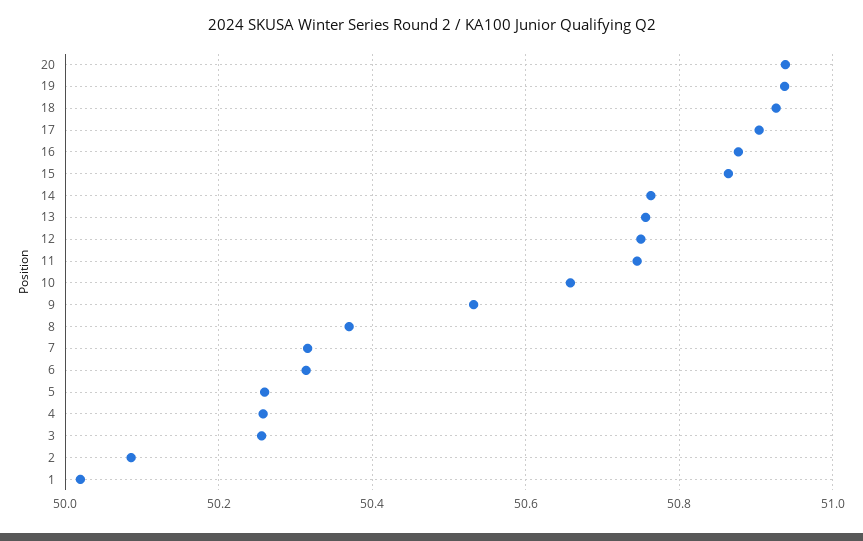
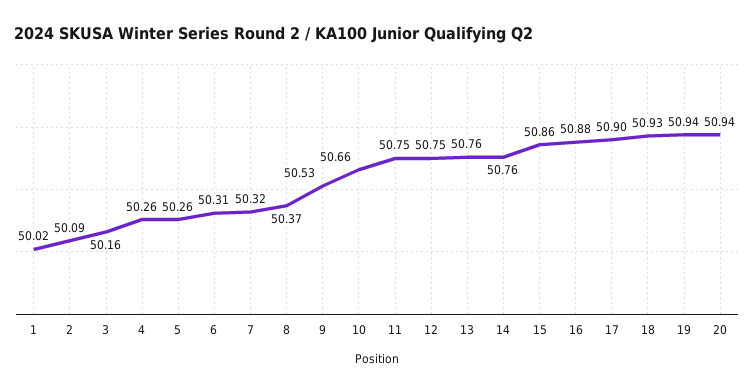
3: 50.26 -> 50.16

